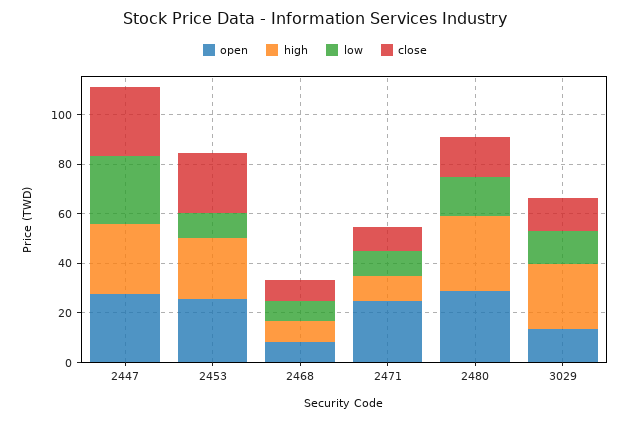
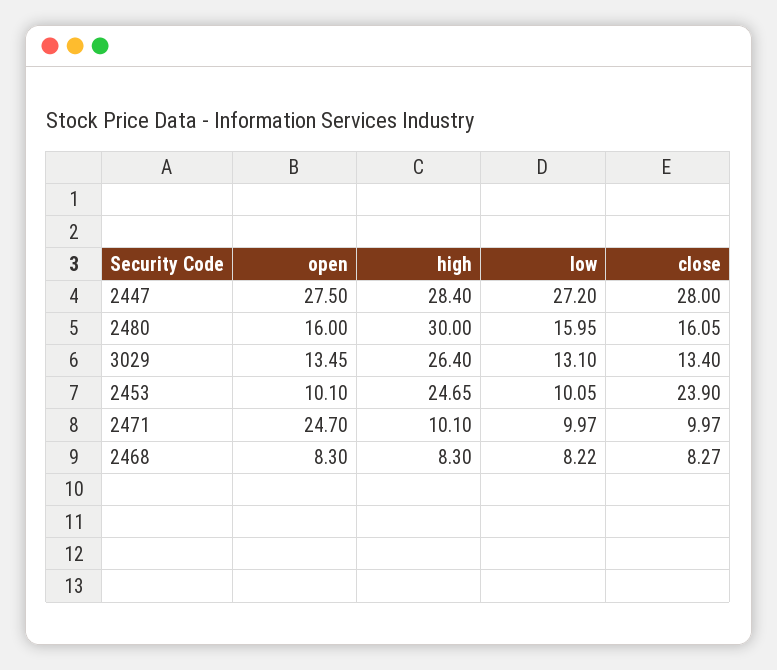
open, 2453: 25 -> 10.1
open, 2480: 30 -> 16

